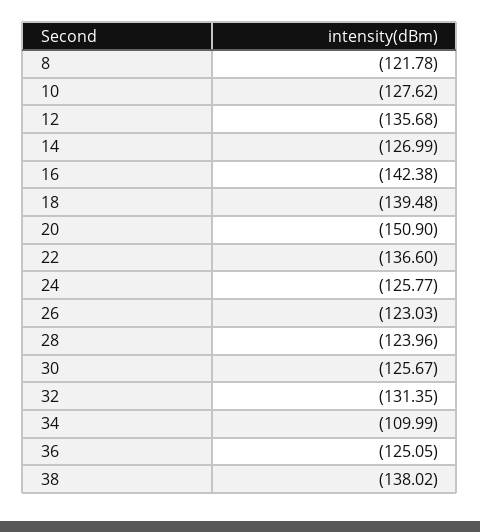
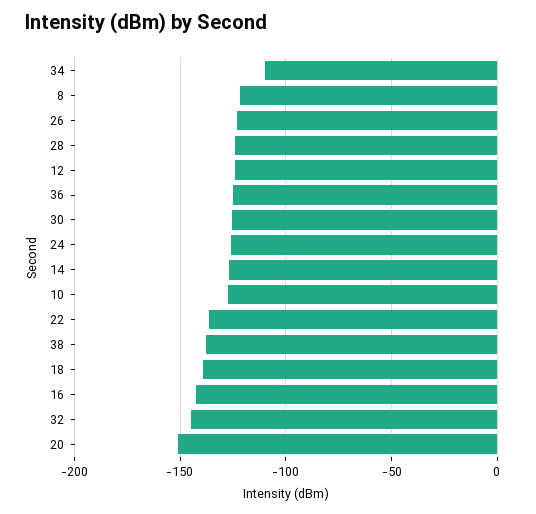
12: -135.68 -> -125
32: -131.35 -> -145

